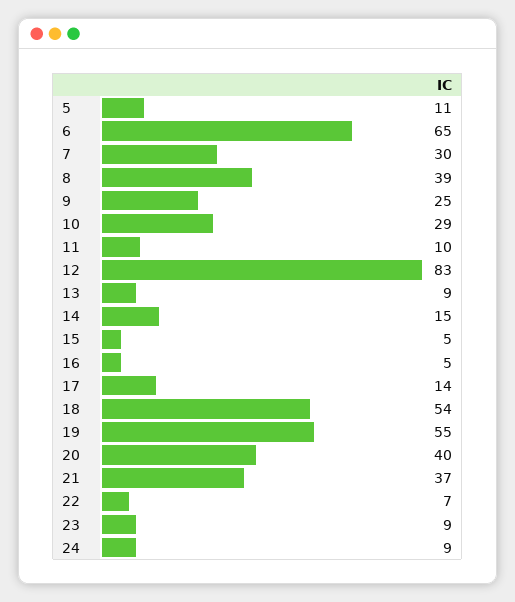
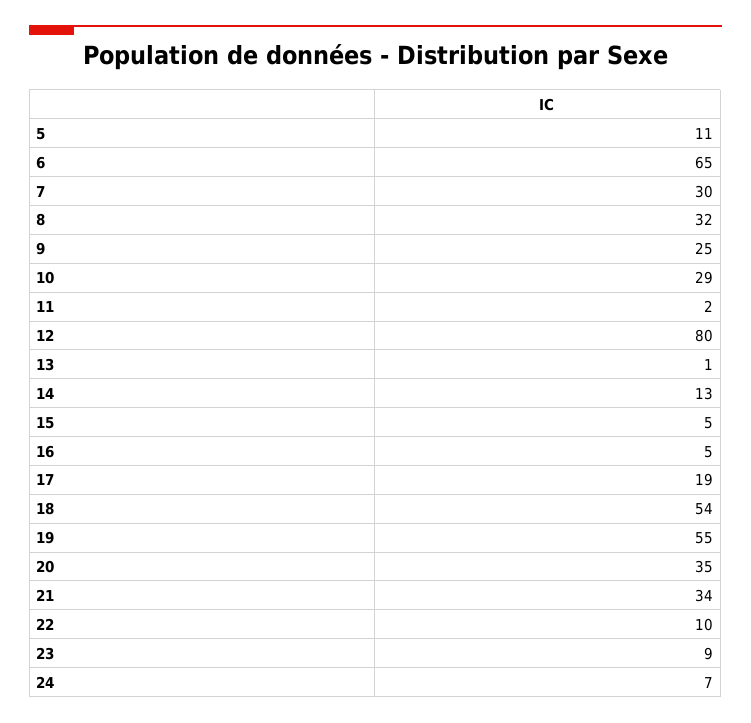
8: 39 -> 32
11: 10 -> 2
12: 83 -> 80
13: 9 -> 1
14: 15 -> 13
17: 14 -> 19
20: 40 -> 35
21: 37 -> 34
22: 7 -> 10
24: 9 -> 7

